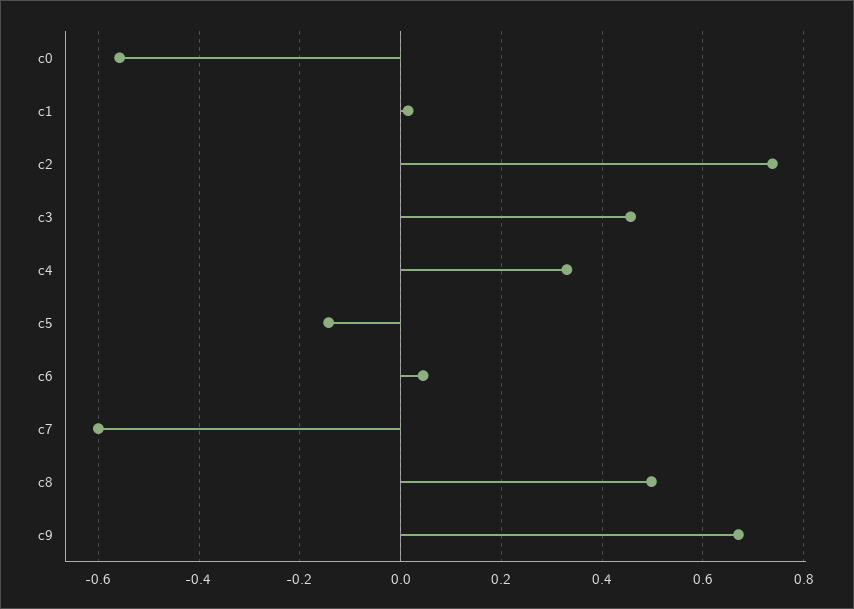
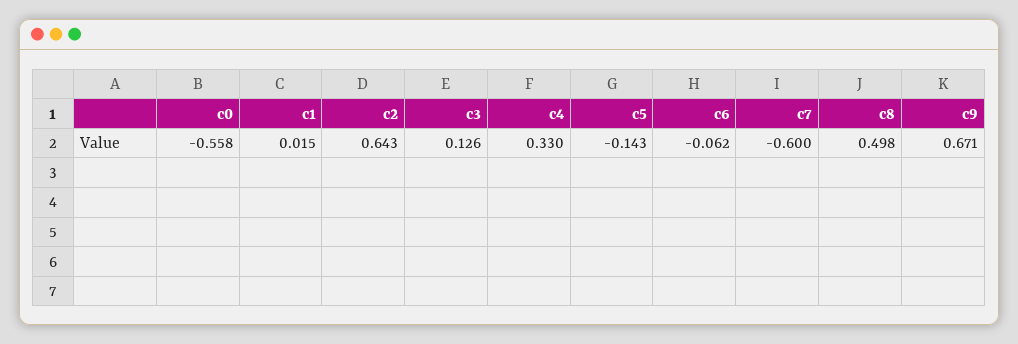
c2: 0.74 -> 0.643
c3: 0.46 -> 0.126
c6: 0.04 -> -0.062

